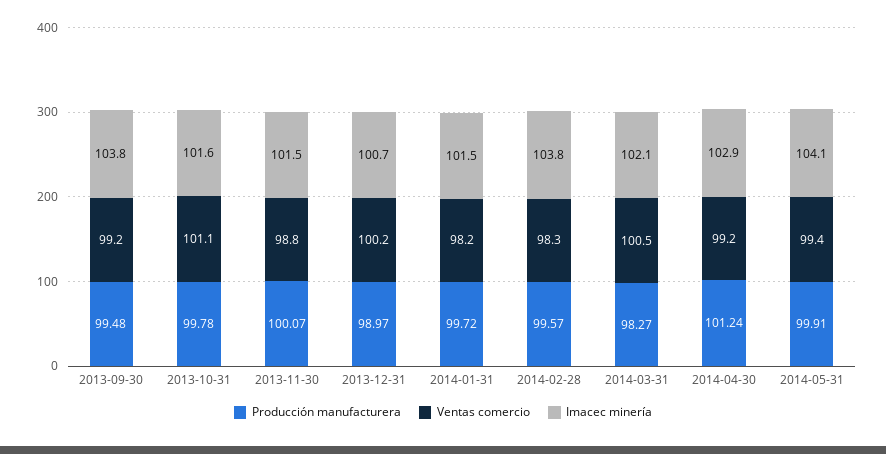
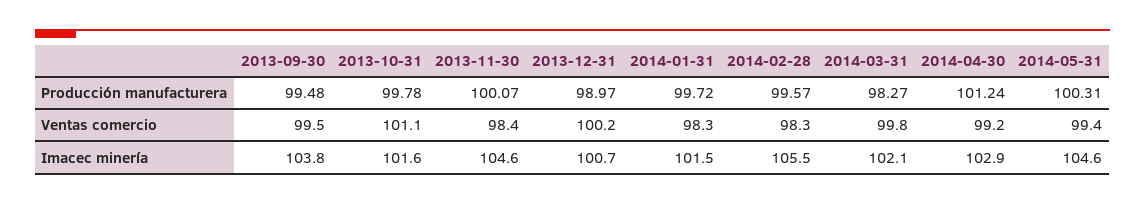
Ventas comercio, 2013-09-30: 99.2 -> 99.5
Ventas comercio, 2013-11-30: 98.8 -> 98.4
Imacec minería, 2013-11-30: 101.5 -> 104.6
Ventas comercio, 2014-01-31: 98.2 -> 98.3
Imacec minería, 2014-02-28: 103.8 -> 105.5
Ventas comercio, 2014-03-31: 100.5 -> 99.8
Producción manufacturera, 2014-05-31: 99.91 -> 100.31
Imacec minería, 2014-05-31: 104.1 -> 104.6

